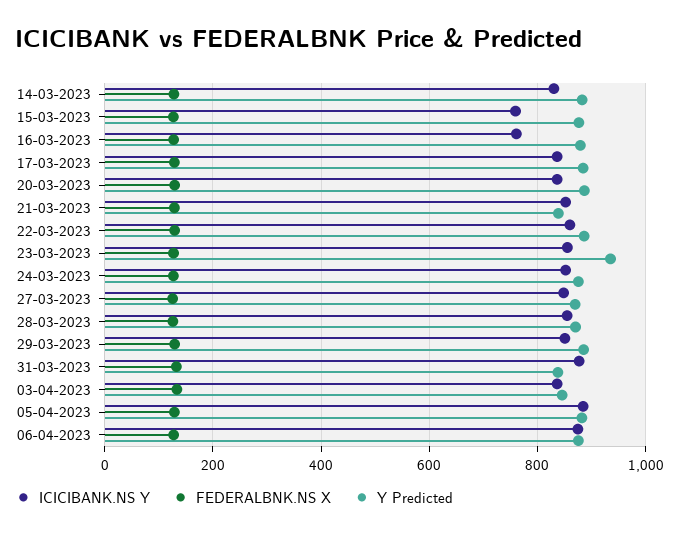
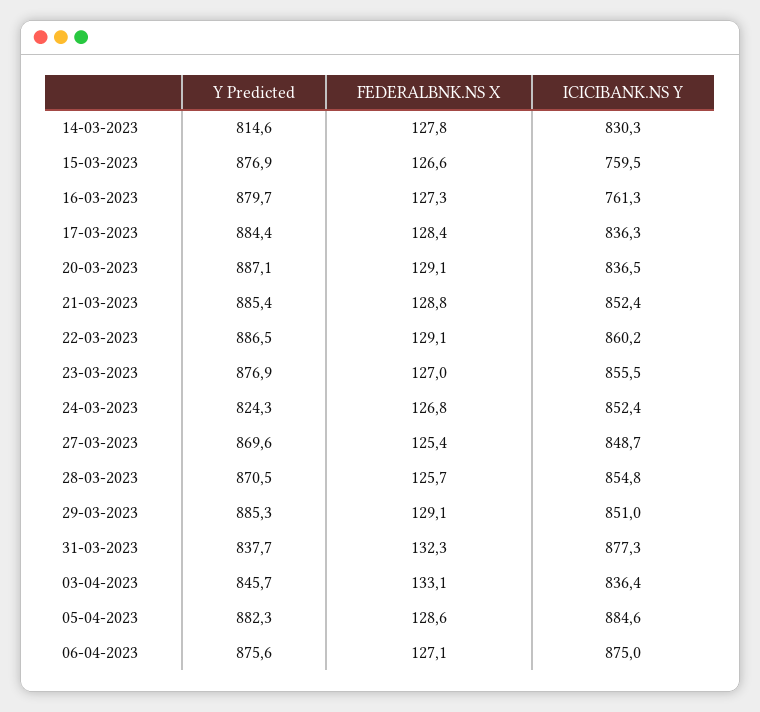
Y Predicted, 14-03-2023: 880 -> 814.6
Y Predicted, 21-03-2023: 840 -> 885.4
Y Predicted, 23-03-2023: 940 -> 876.9
Y Predicted, 24-03-2023: 880 -> 824.3

